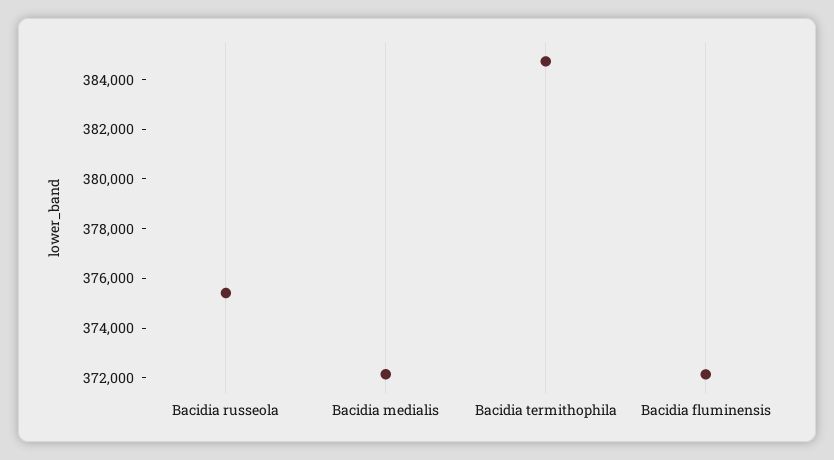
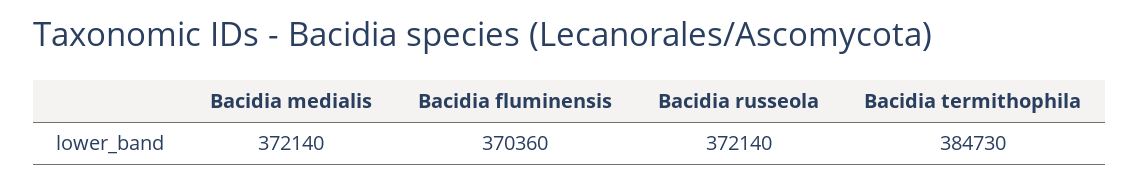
Bacidia russeola: 375500 -> 372140
Bacidia fluminensis: 372000 -> 370360

